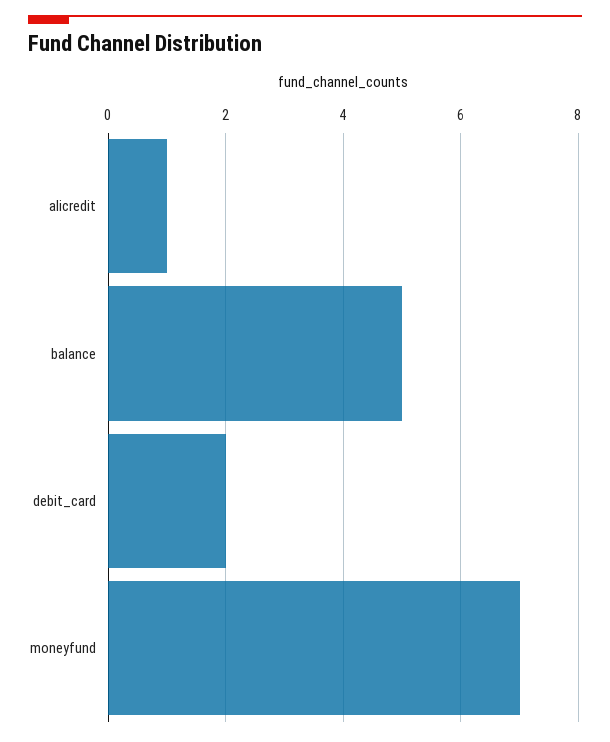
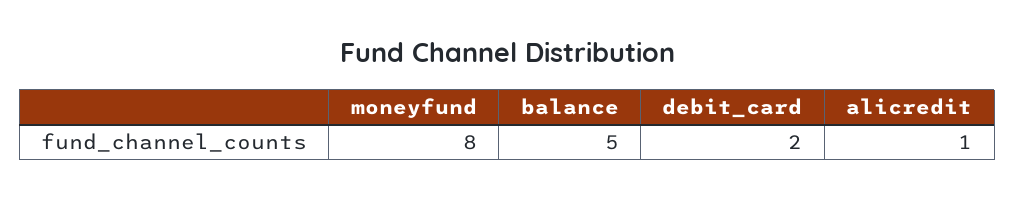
moneyfund: 7 -> 8

